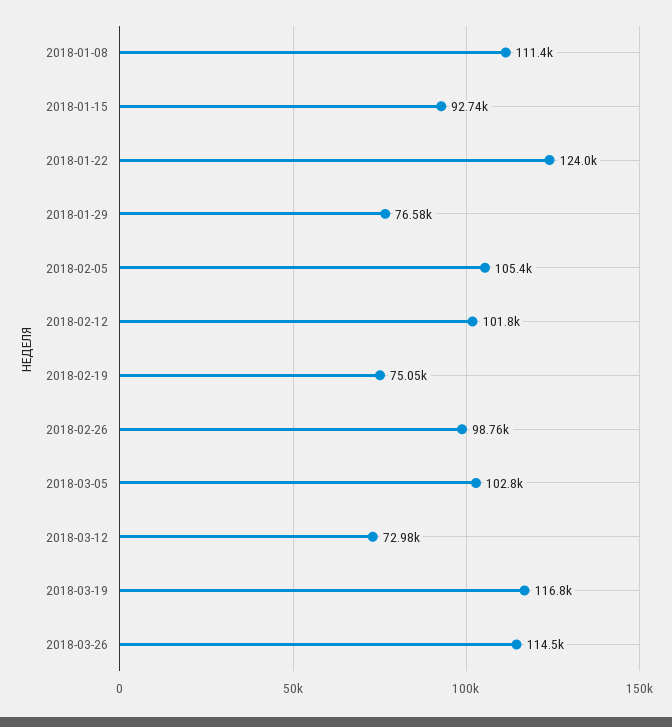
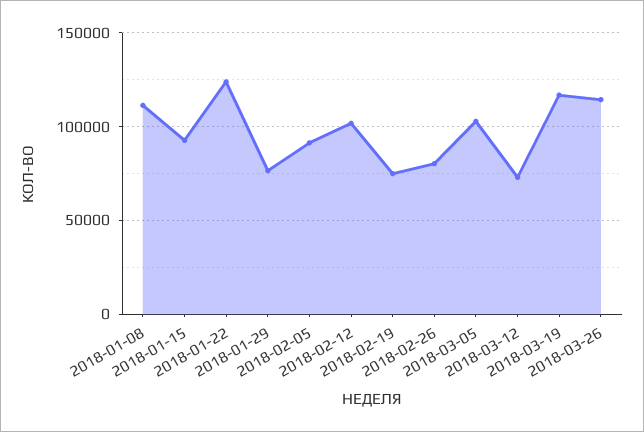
2018-02-05: 105400 -> 90000
2018-02-26: 98760 -> 80000

